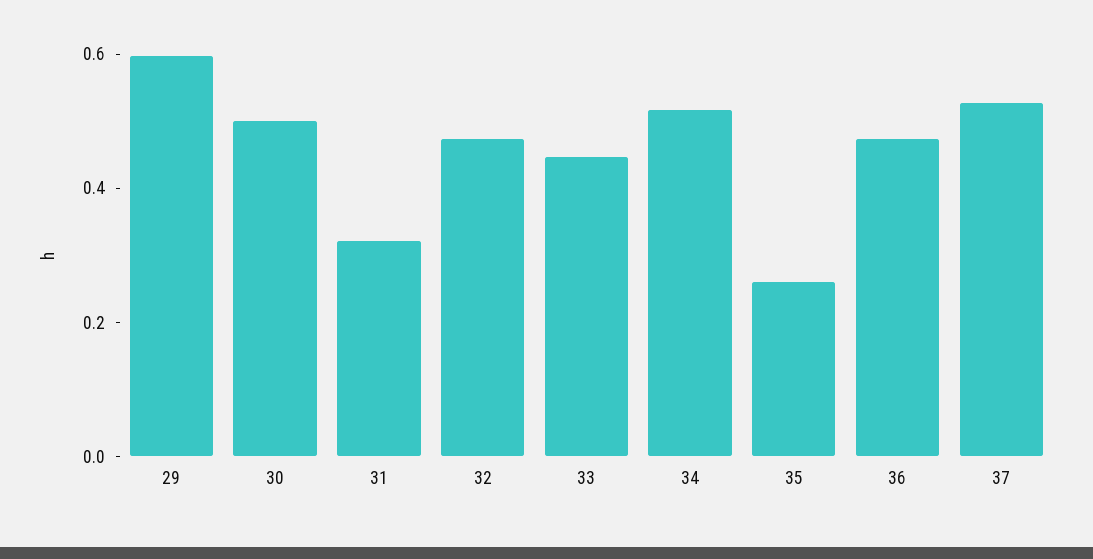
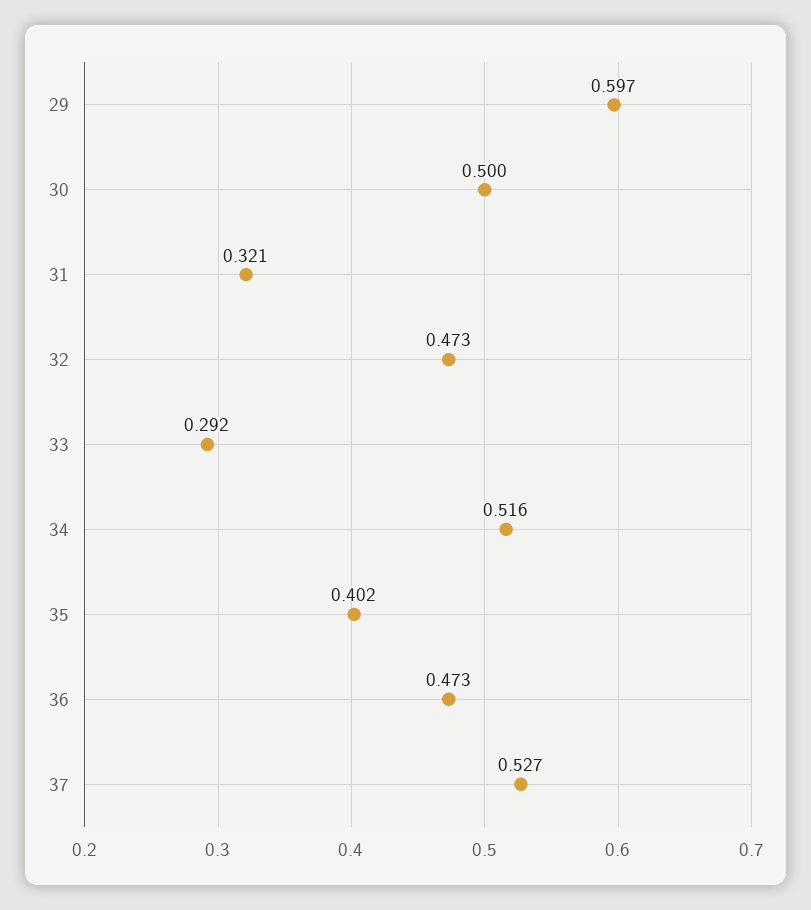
33: 0.45 -> 0.292
35: 0.25 -> 0.402

